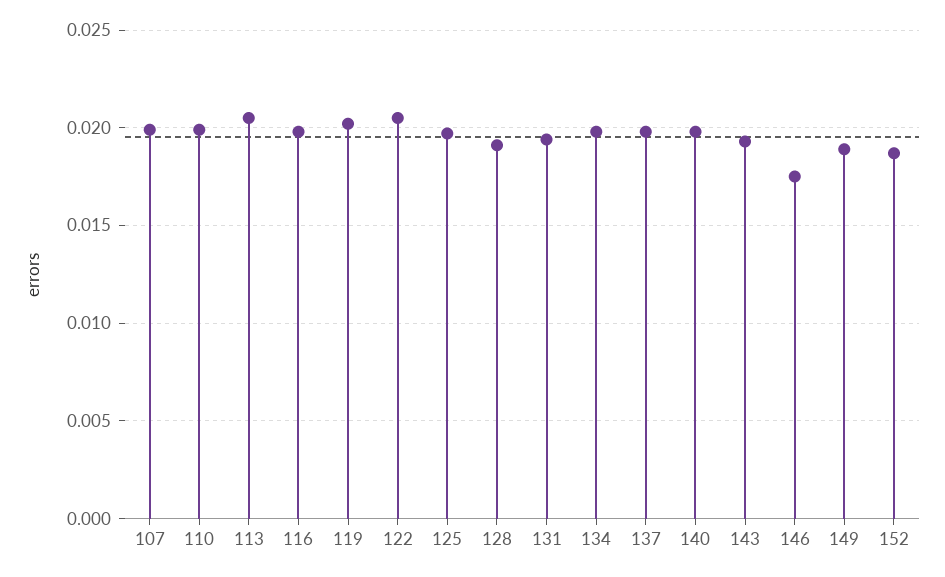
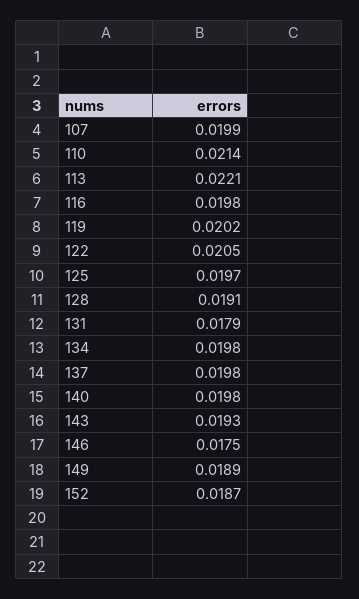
110: 0.02 -> 0.0214
113: 0.0205 -> 0.0221
131: 0.0195 -> 0.0179

